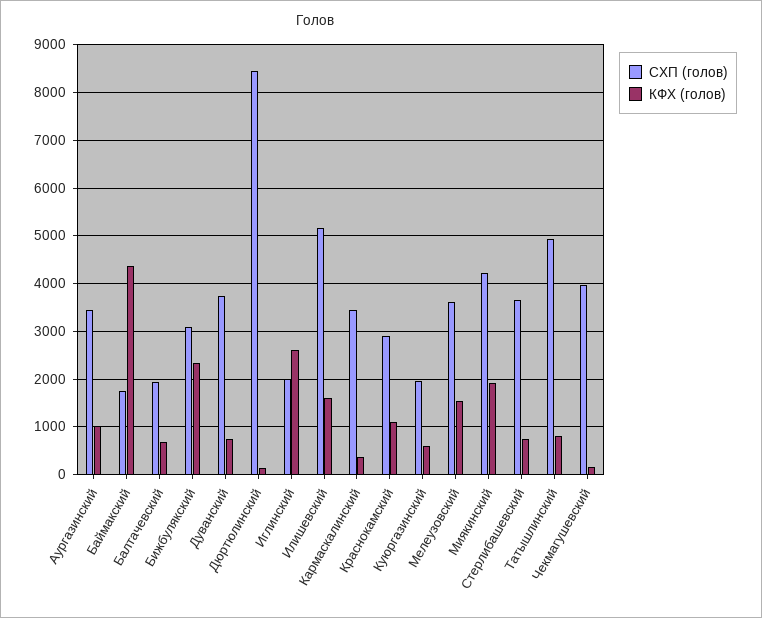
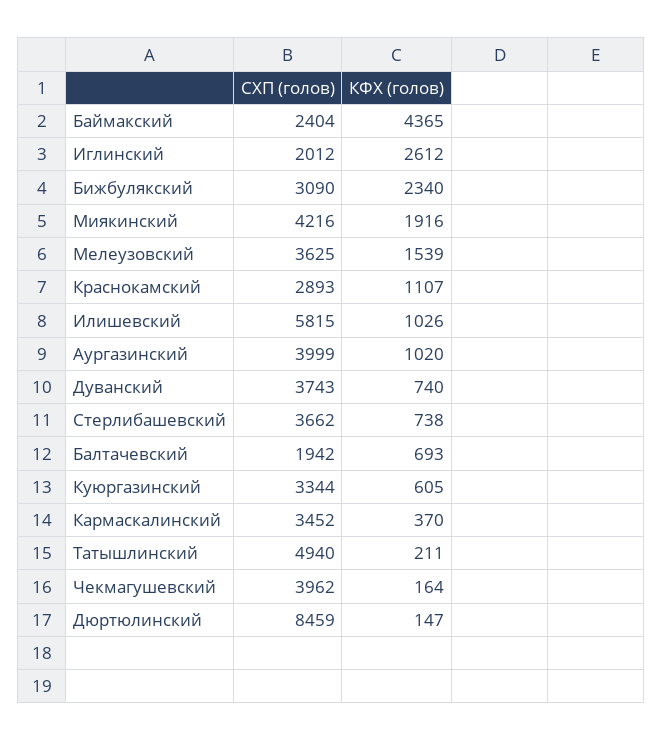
СХП (голов), Аургазинский: 3400 -> 3999
СХП (голов), Баймакский: 1800 -> 2404
СХП (голов), Илишевский: 5200 -> 5815
КФХ (голов), Илишевский: 1600 -> 1026
СХП (голов), Куюргазинский: 2000 -> 3344
КФХ (голов), Татышлинский: 800 -> 211

